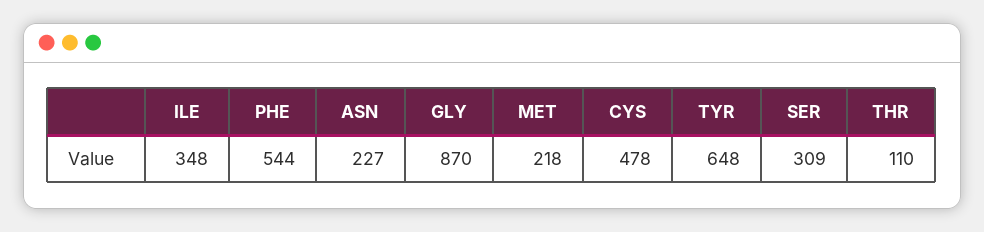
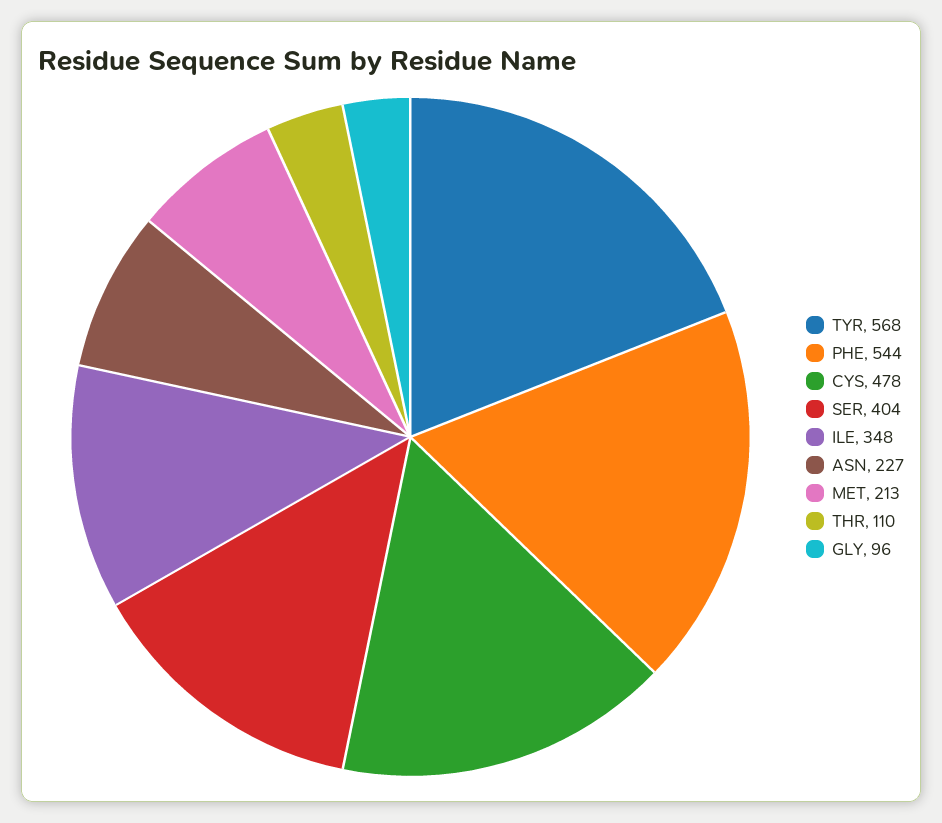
GLY: 870 -> 96
MET: 218 -> 213
TYR: 648 -> 568
SER: 309 -> 404

